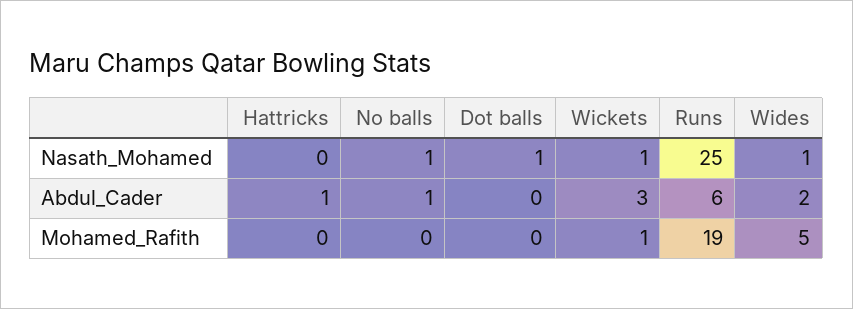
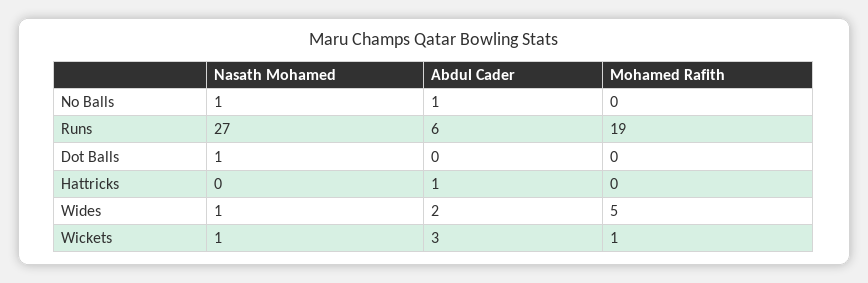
Runs, Nasath_Mohamed: 25 -> 27

